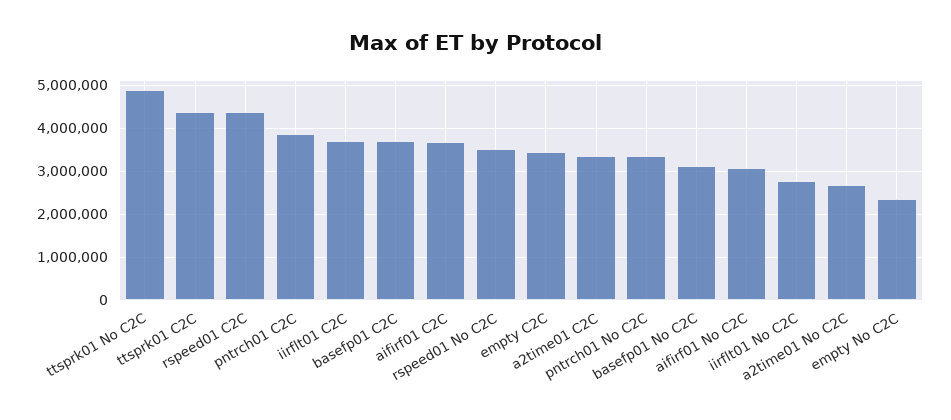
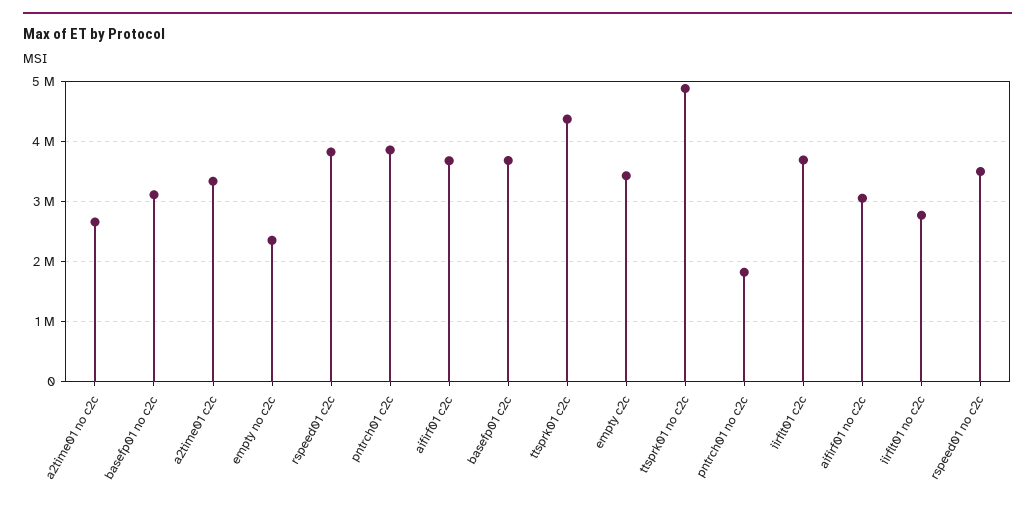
rspeed01 C2C: 4400000 -> 3800000
pntrch01 No C2C: 3400000 -> 1800000

